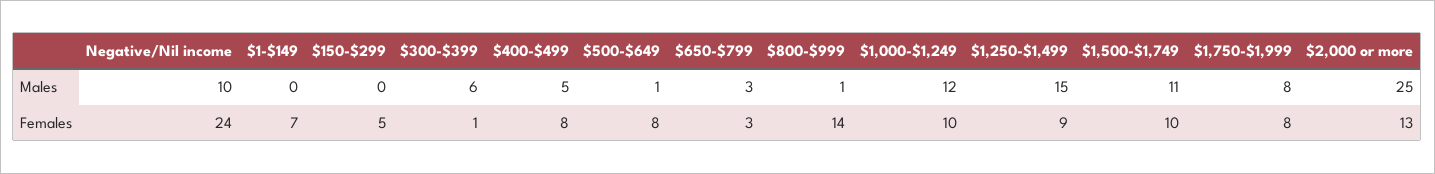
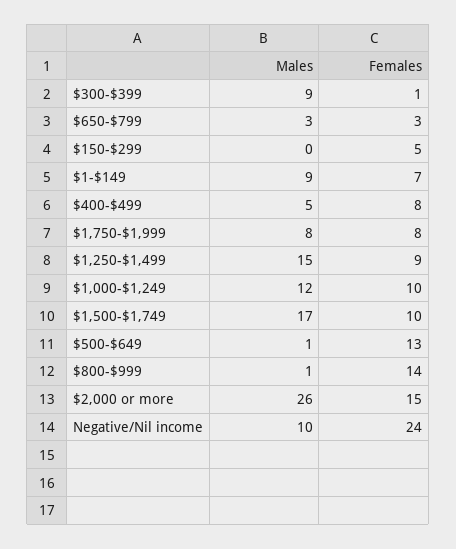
$1-$149, Males: 0 -> 9
$300-$399, Males: 6 -> 9
$1,500-$1,749, Males: 11 -> 17
$2,000 or more, Males: 25 -> 26
$500-$649, Females: 8 -> 13
$2,000 or more, Females: 13 -> 15

